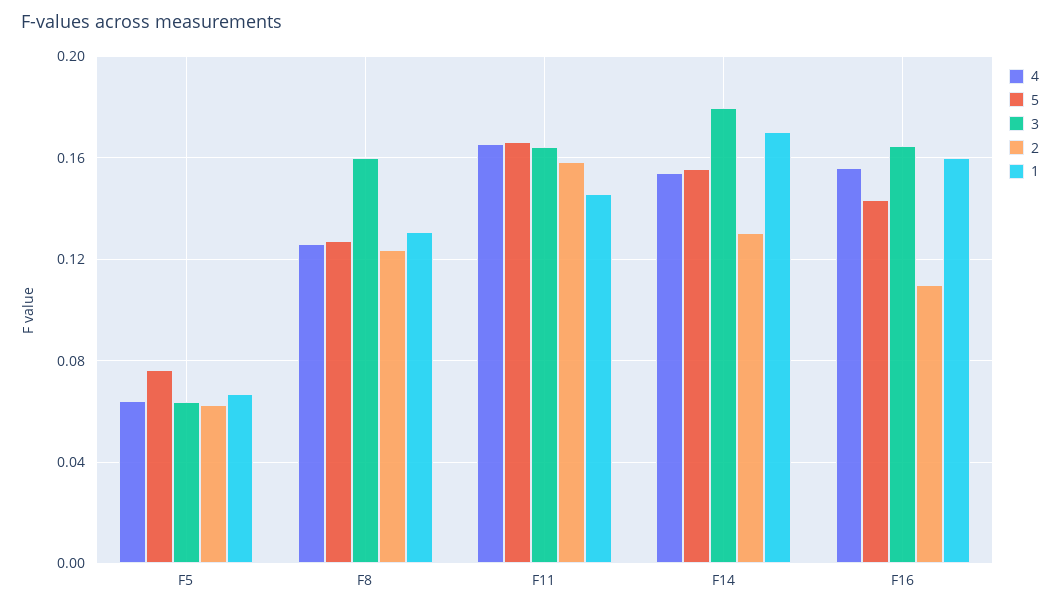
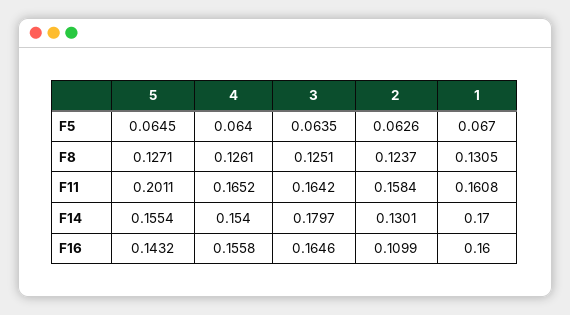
5, F5: 0.075 -> 0.0645
3, F8: 0.16 -> 0.1251
5, F11: 0.165 -> 0.2011
1, F11: 0.145 -> 0.1608

